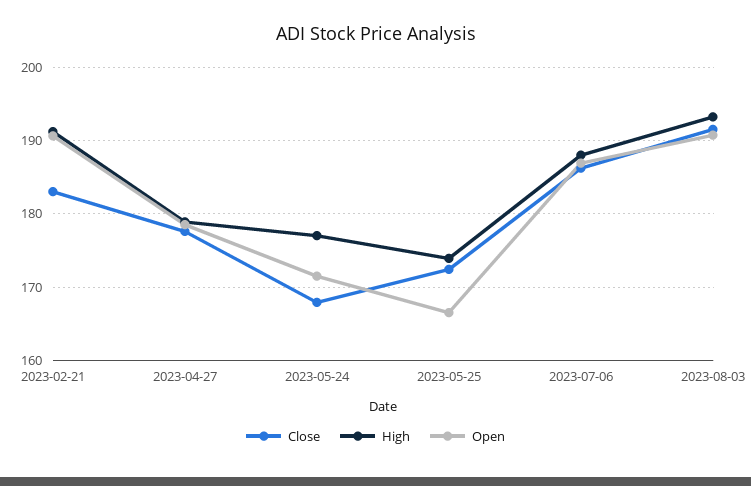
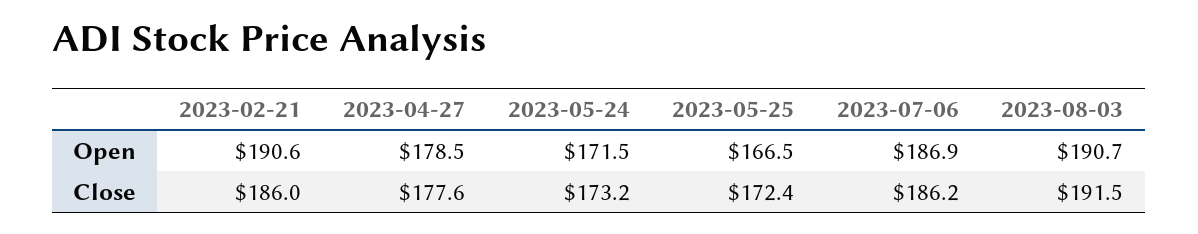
Close, 2023-02-21: 183 -> 186
High, 2023-02-21: 191 -> none
High, 2023-04-27: 179 -> none
Close, 2023-05-24: 168 -> 173.2
High, 2023-05-24: 177 -> none
High, 2023-05-25: 174 -> none
High, 2023-07-06: 188 -> none
High, 2023-08-03: 193 -> none

